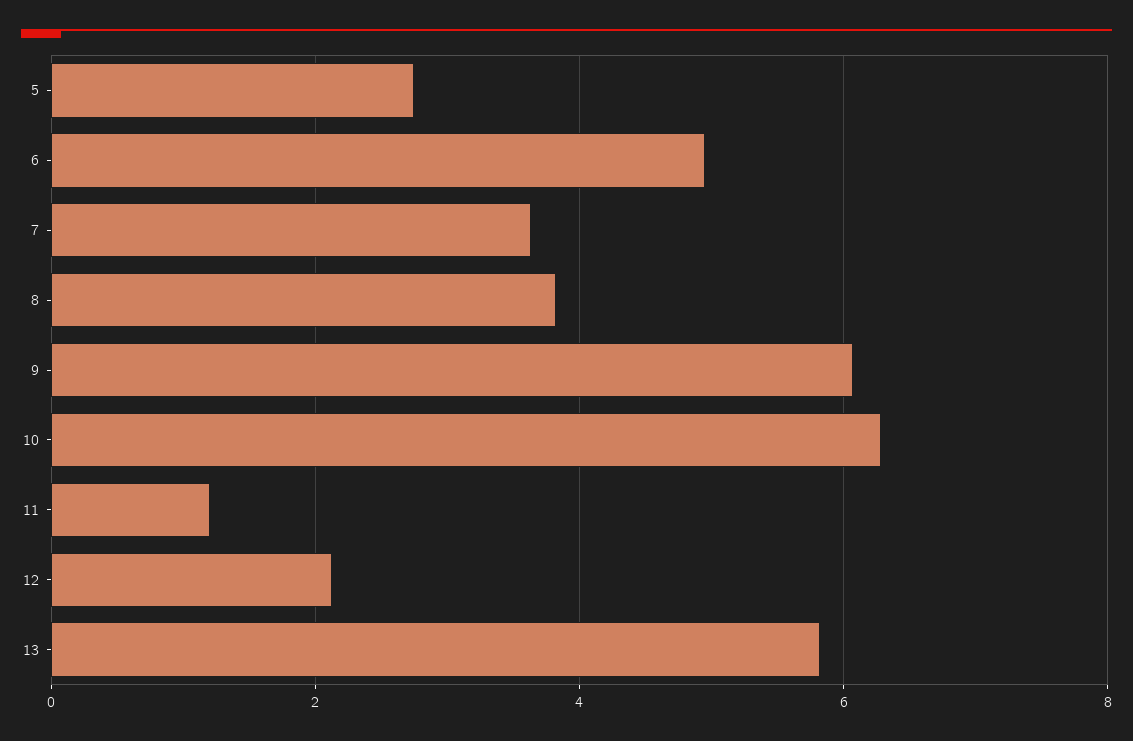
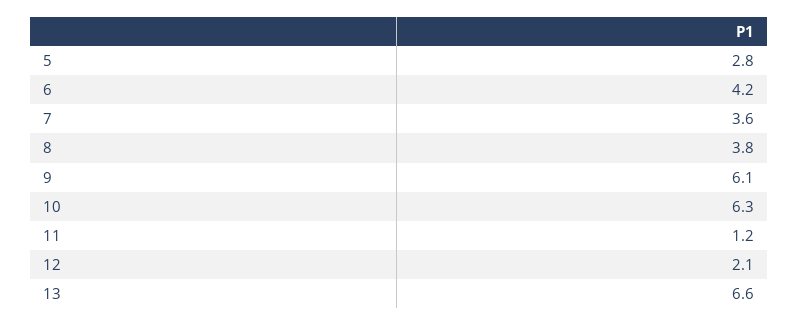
6: 5 -> 4.2
13: 5.8 -> 6.6

